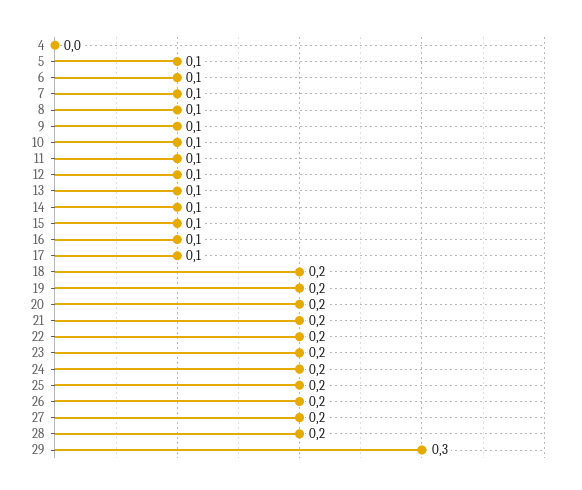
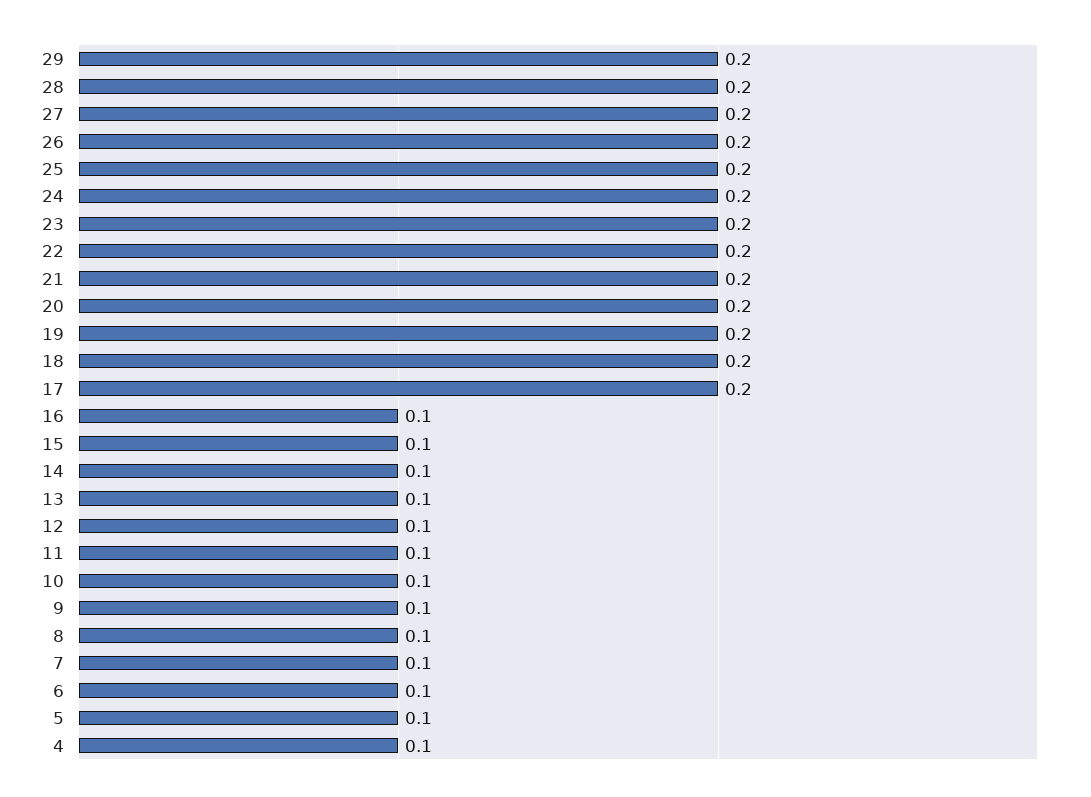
4: 0 -> 0.1
17: 0.1 -> 0.2
29: 0.3 -> 0.2

